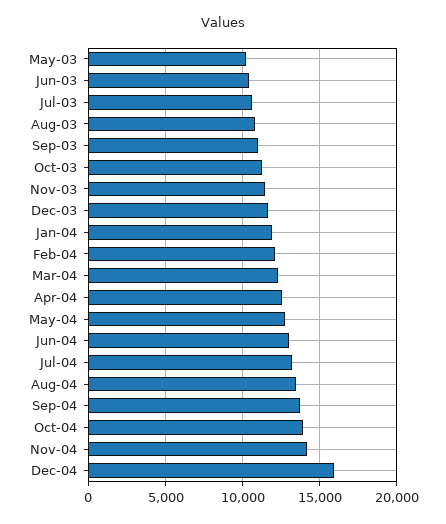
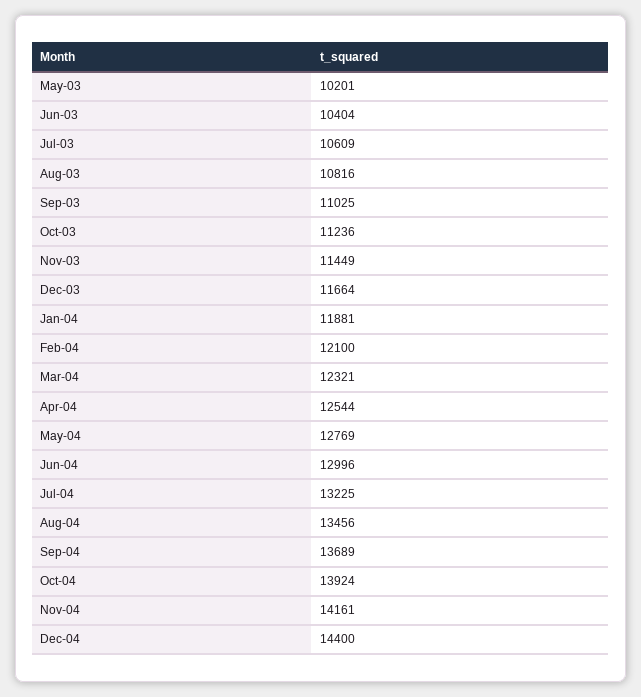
Dec-04: 16000 -> 14400

